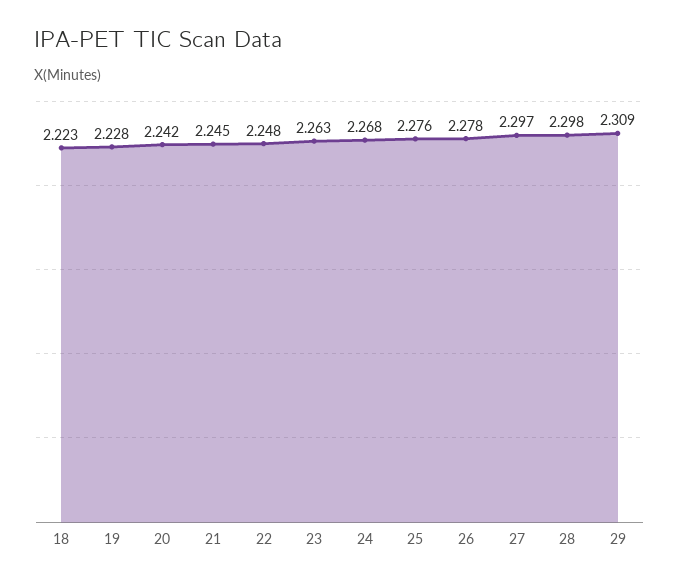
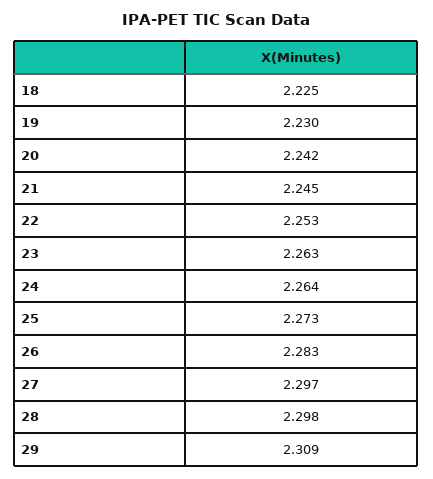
18: 2.223 -> 2.225
19: 2.228 -> 2.23
22: 2.248 -> 2.253
24: 2.268 -> 2.264
25: 2.276 -> 2.273
26: 2.278 -> 2.283

